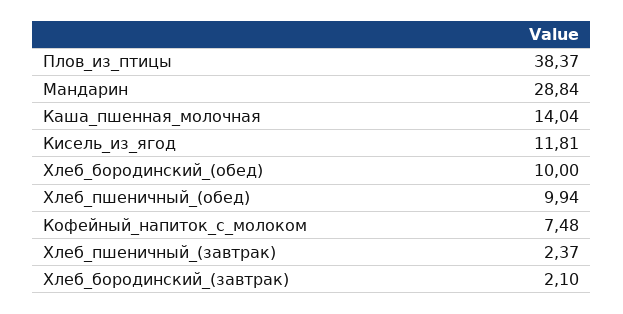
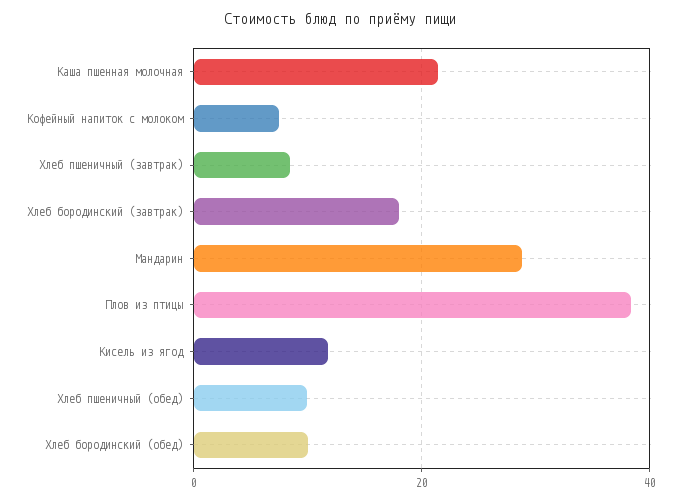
Каша_пшенная_молочная: 14.04 -> 22
Хлеб_пшеничный_(завтрак): 2.37 -> 8
Хлеб_бородинский_(завтрак): 2.1 -> 18

